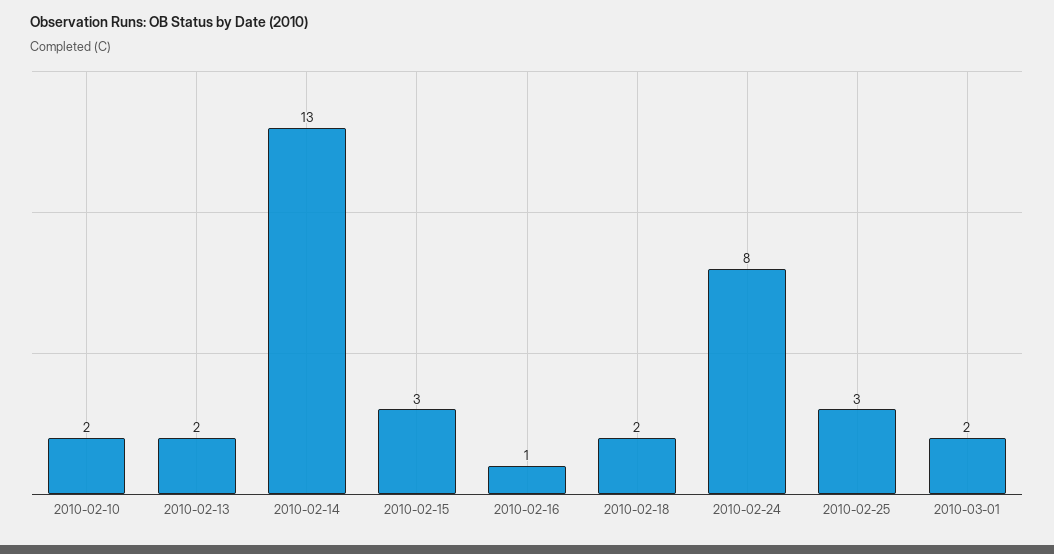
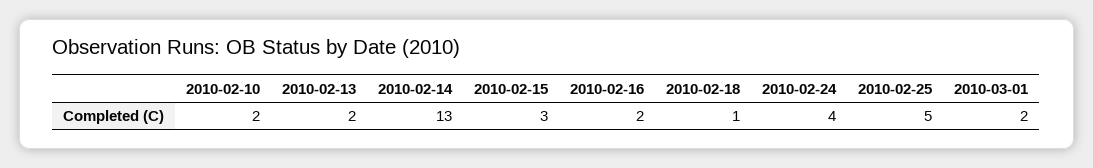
2010-02-16: 1 -> 2
2010-02-18: 2 -> 1
2010-02-24: 8 -> 4
2010-02-25: 3 -> 5

